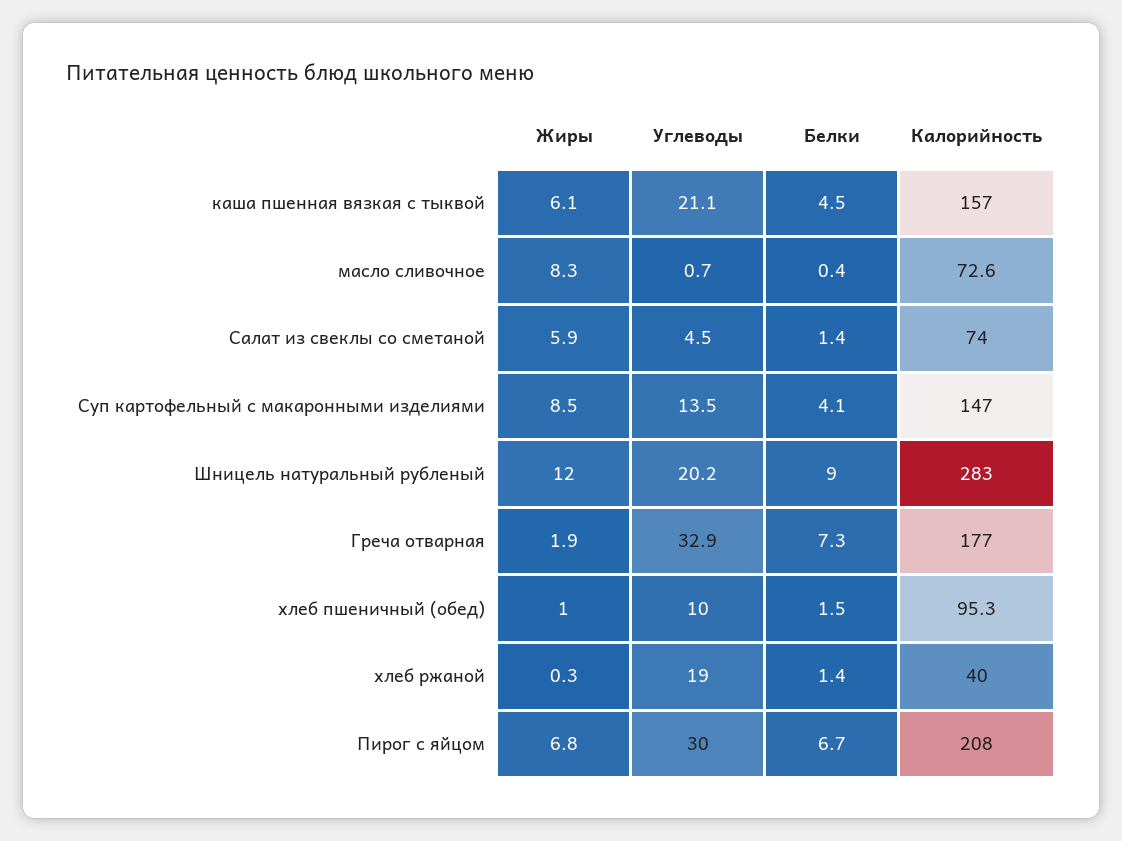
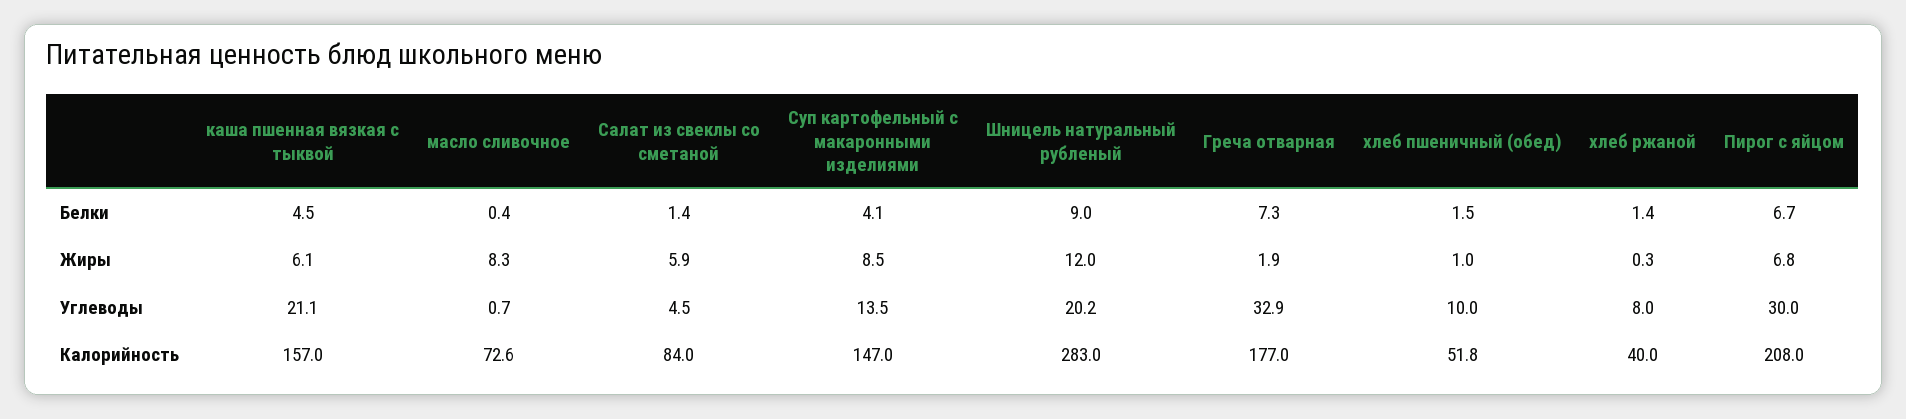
Калорийность, Салат из свеклы со сметаной: 74 -> 84
Калорийность, хлеб пшеничный (обед): 95.3 -> 51.8
Углеводы, хлеб ржаной: 19 -> 8

